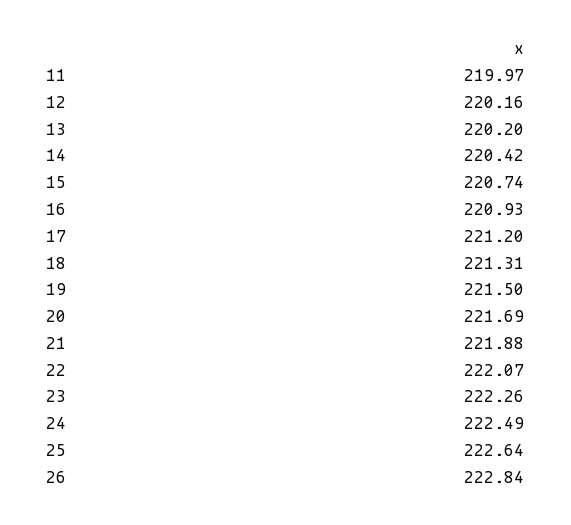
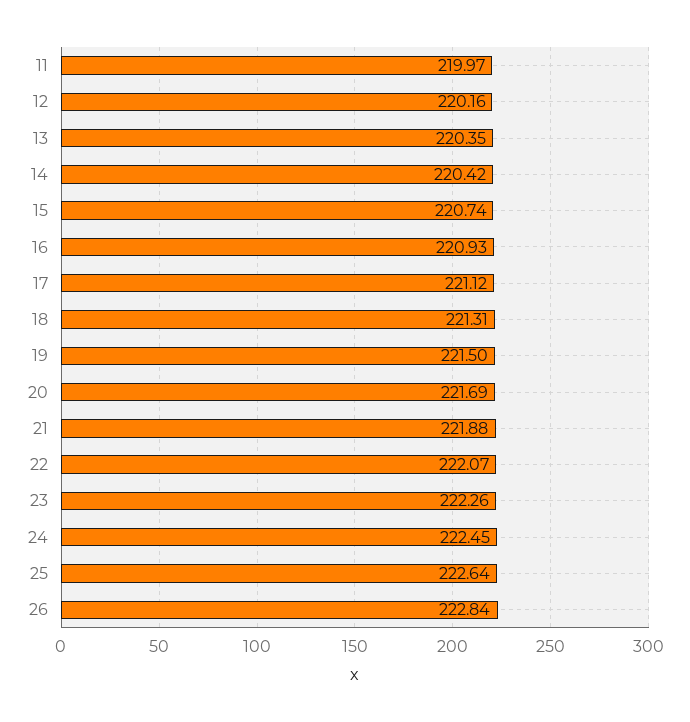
13: 220.2 -> 220.35
17: 221.2 -> 221.12
24: 222.49 -> 222.45

